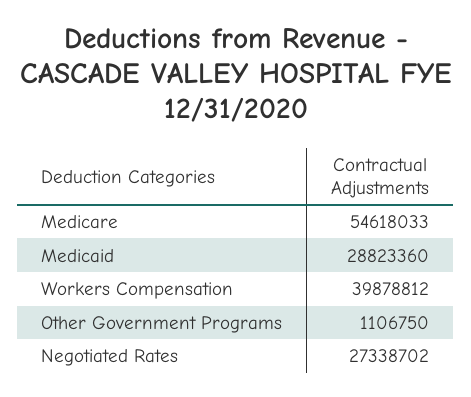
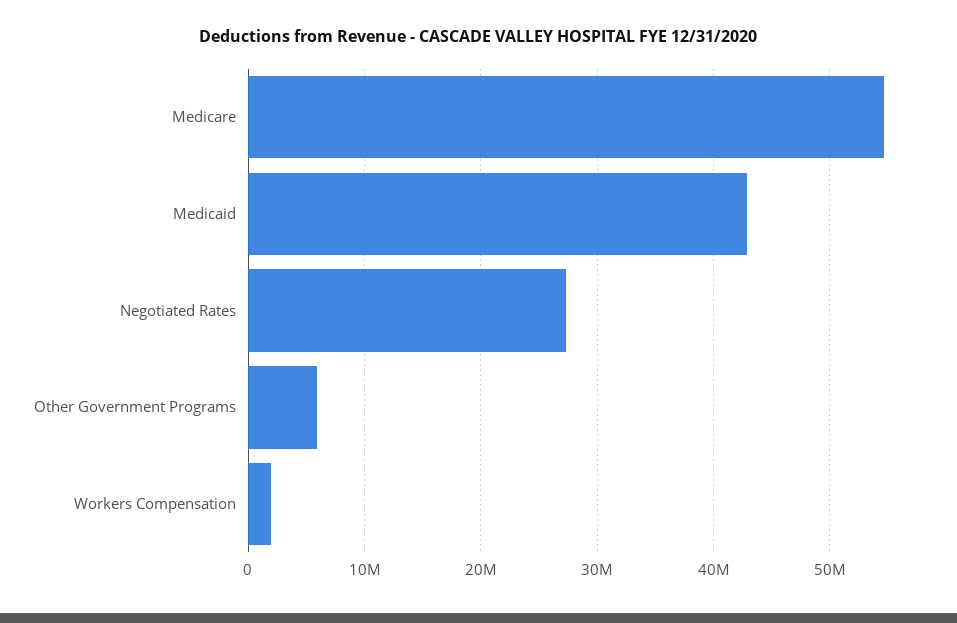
Medicaid: 28823360 -> 43000000
Workers Compensation: 39878812 -> 2000000
Other Government Programs: 1106750 -> 6000000

